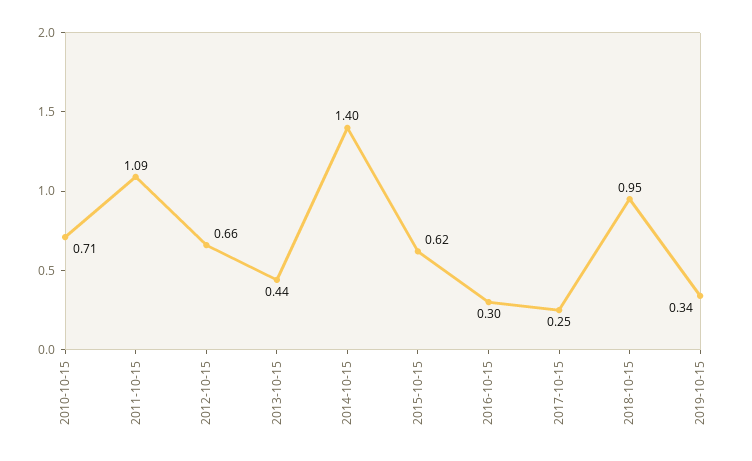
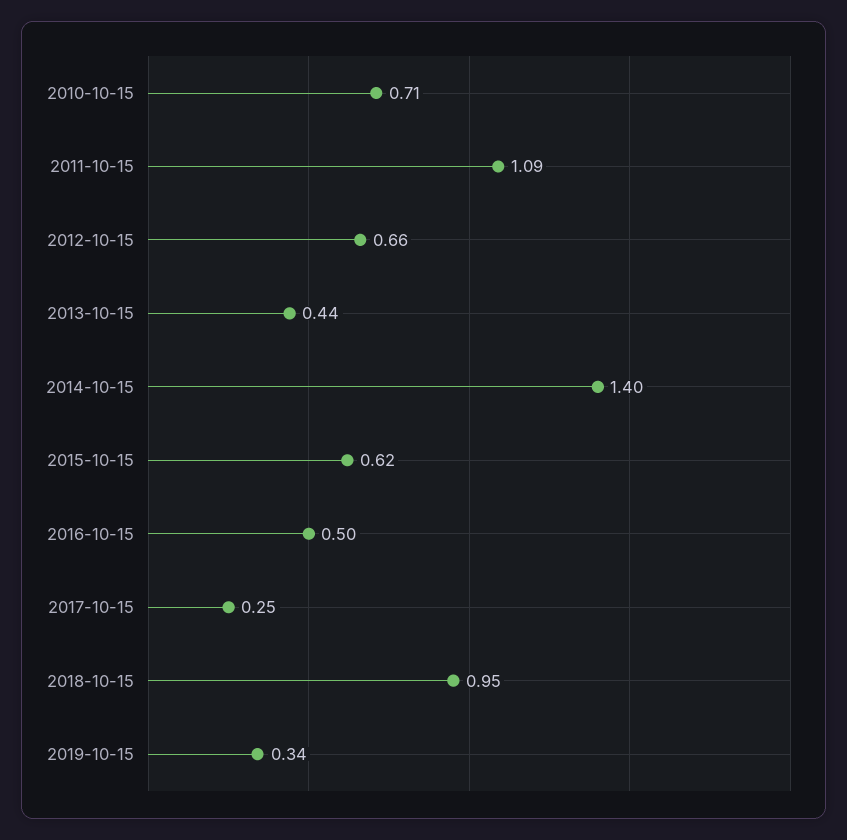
2016-10-15: 0.3 -> 0.5

